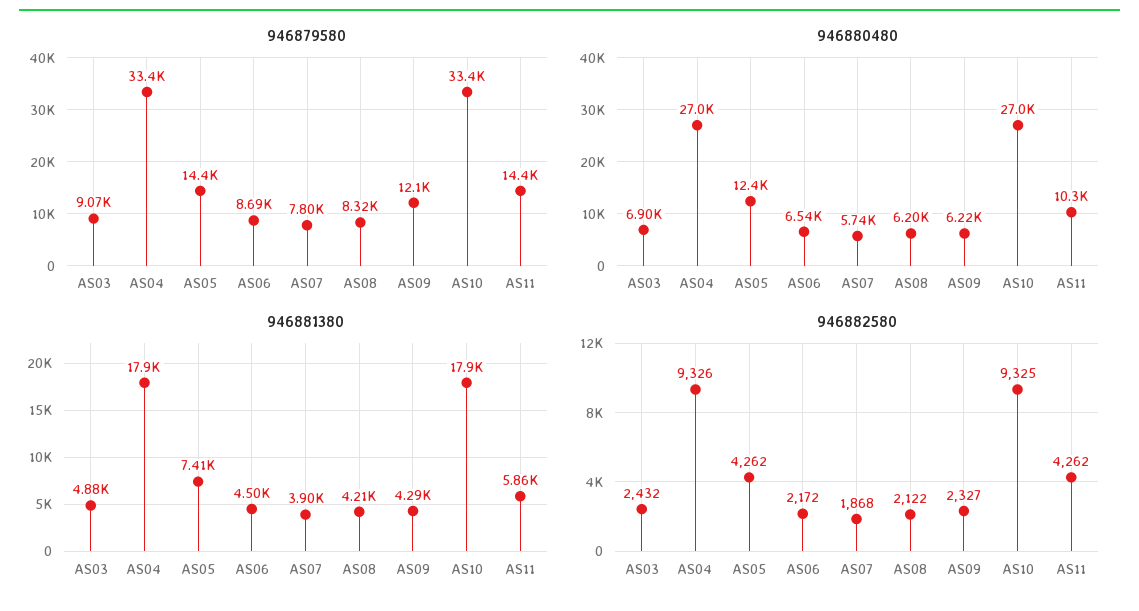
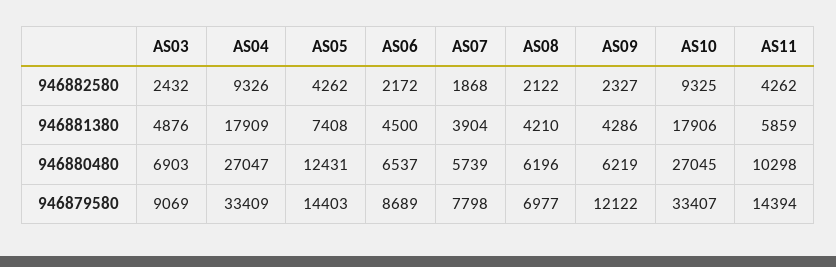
946879580, AS08: 8320 -> 6977

